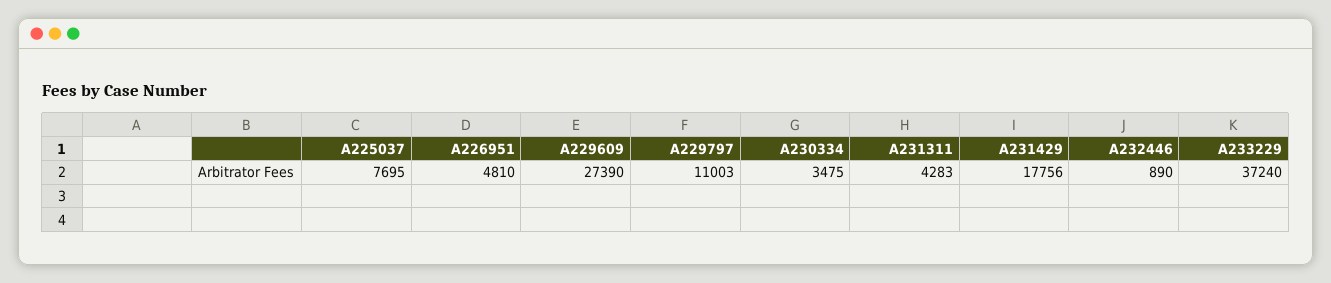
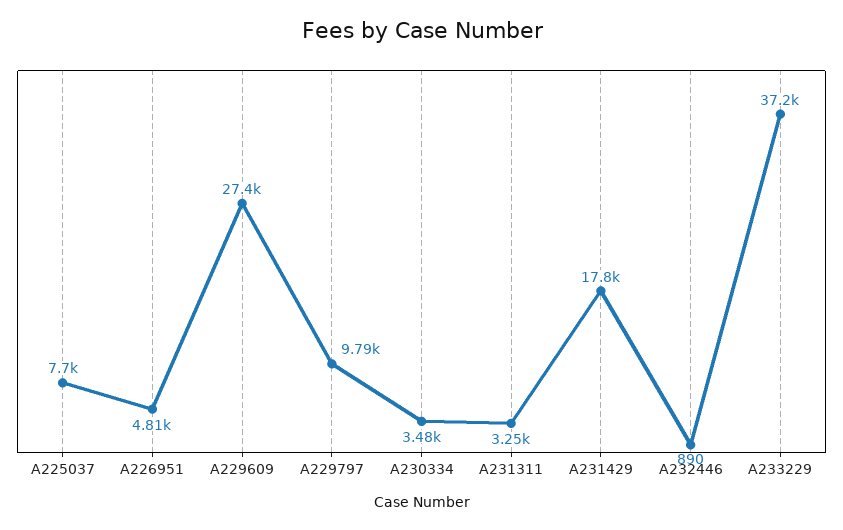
A229797: 11003 -> 9790
A231311: 4283 -> 3250

